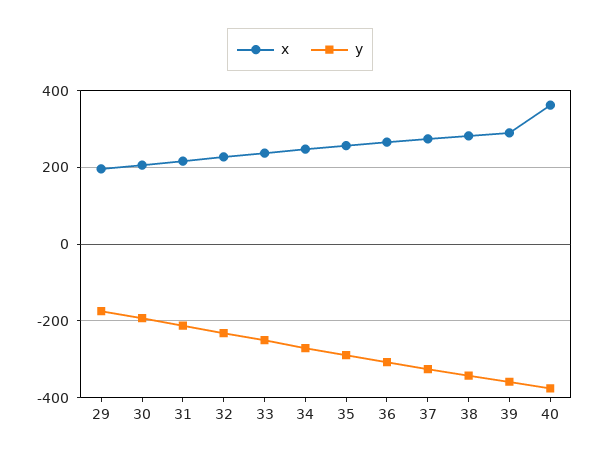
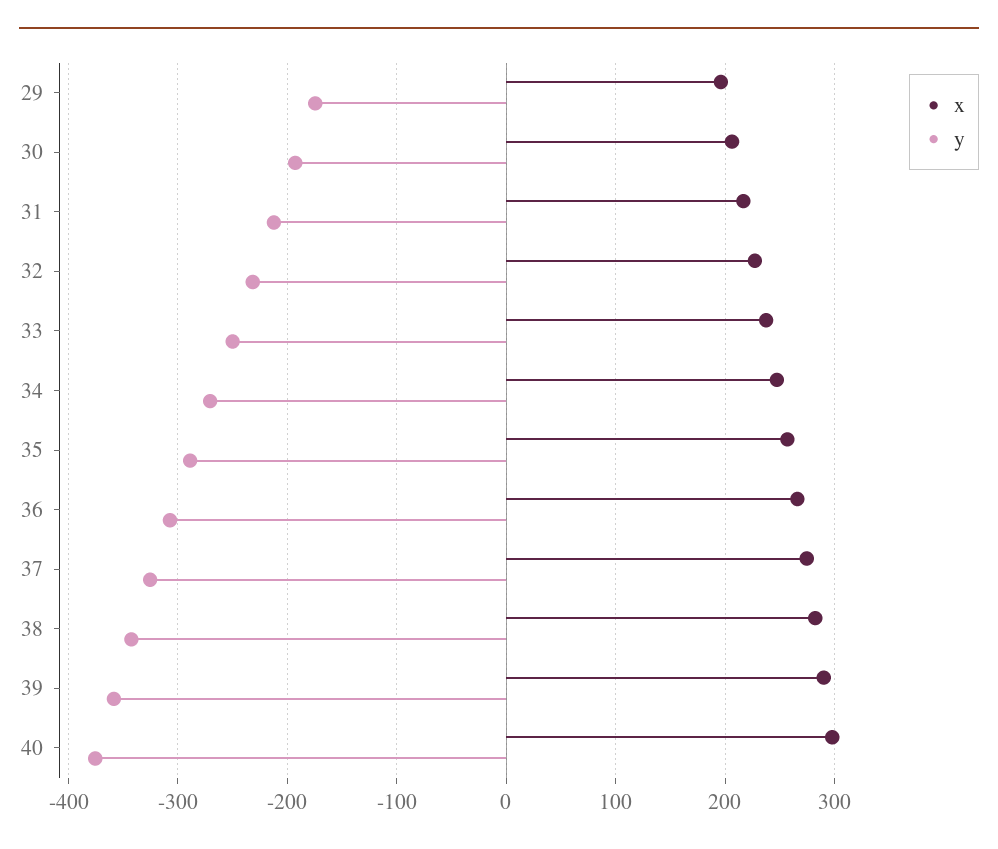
x, 40: 360 -> 300

